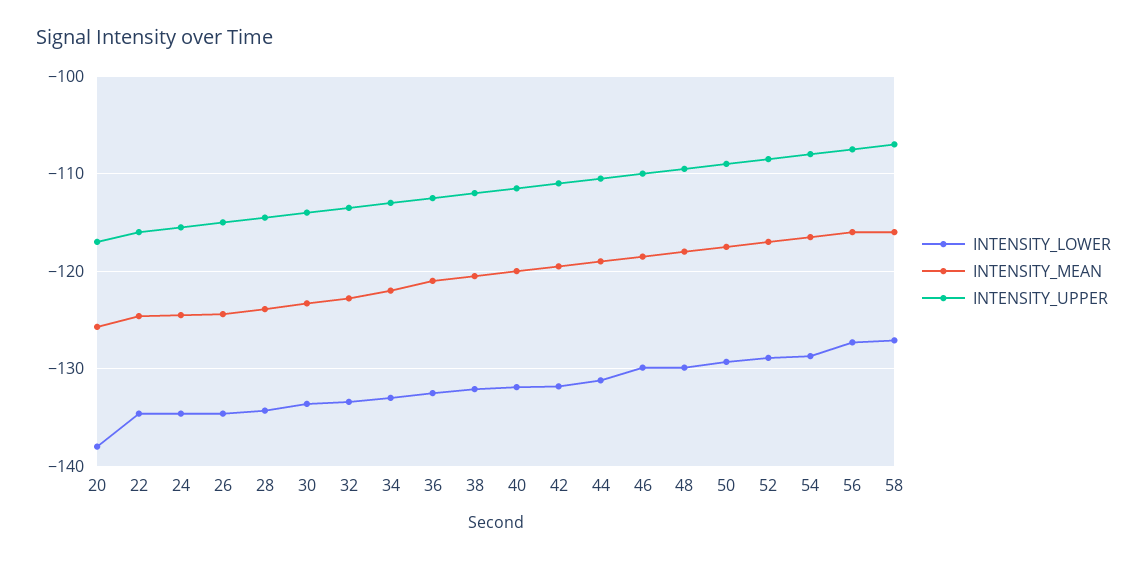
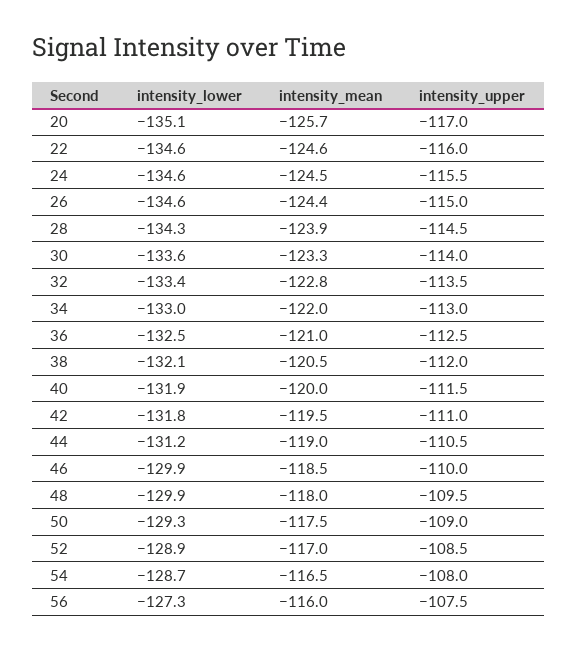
INTENSITY_LOWER, 20: -138 -> -135.1
INTENSITY_LOWER, 58: -127 -> none
INTENSITY_MEAN, 58: -116 -> none
INTENSITY_UPPER, 58: -107 -> none

